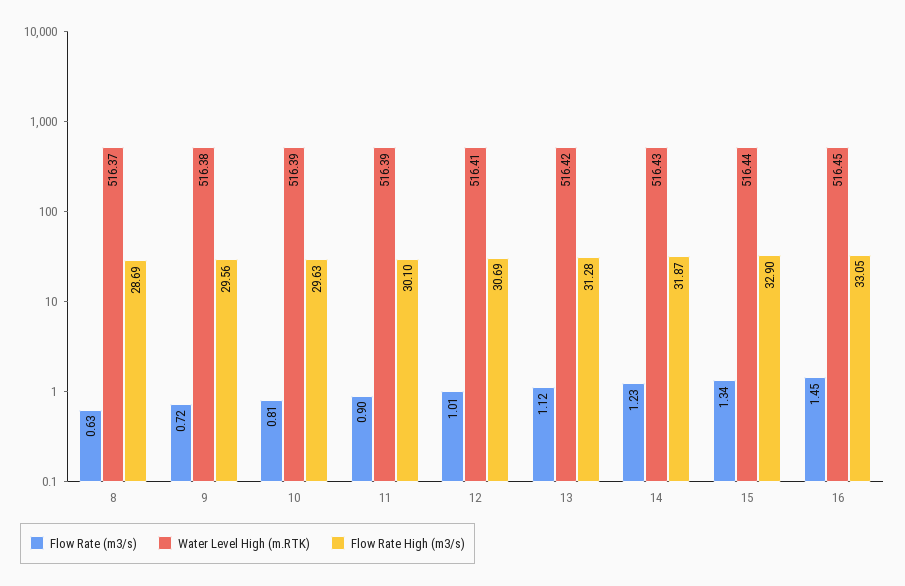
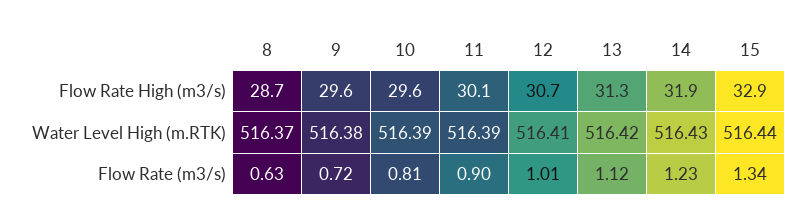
Flow Rate (m3/s), 16: 1.45 -> none
Water Level High (m.RTK), 16: 516.45 -> none
Flow Rate High (m3/s), 16: 33.05 -> none

